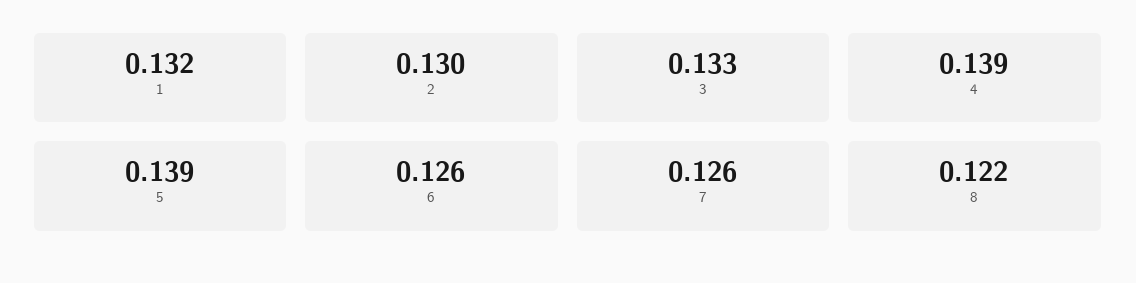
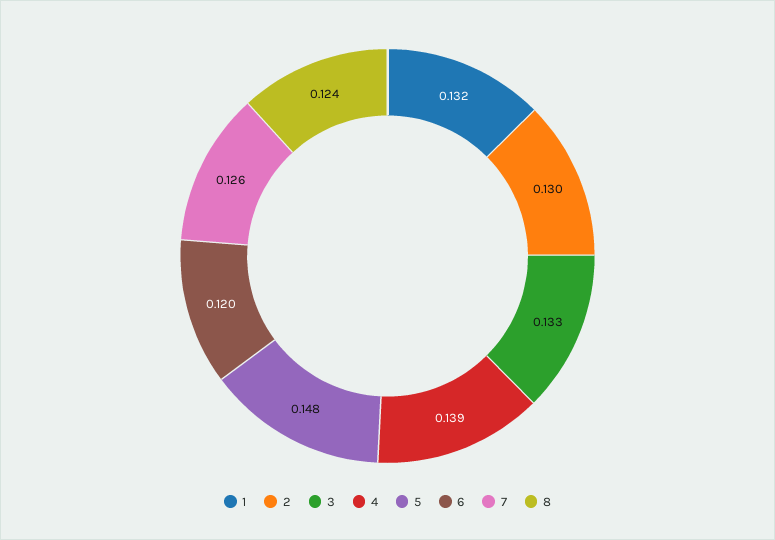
5: 0.139 -> 0.148
6: 0.126 -> 0.12
8: 0.122 -> 0.124

